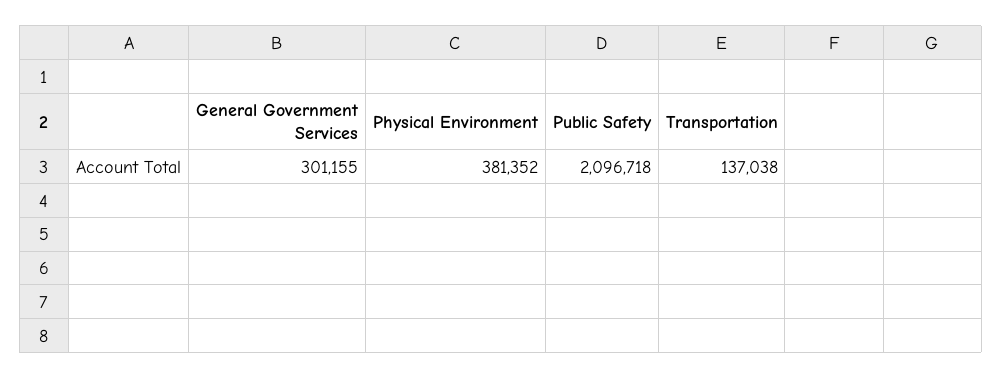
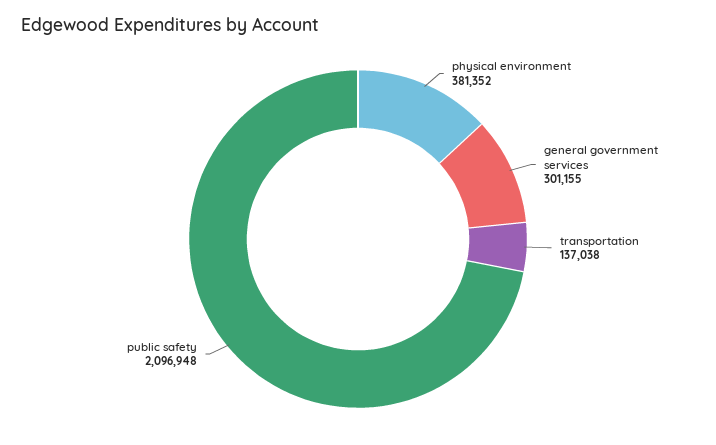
Public Safety: 2096718 -> 2096948

